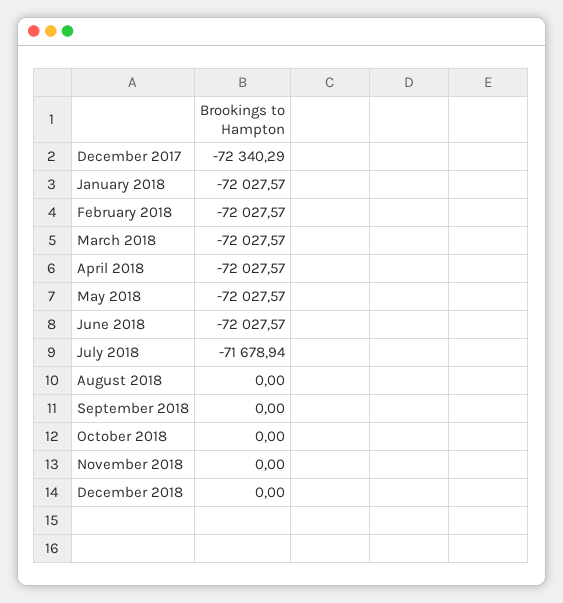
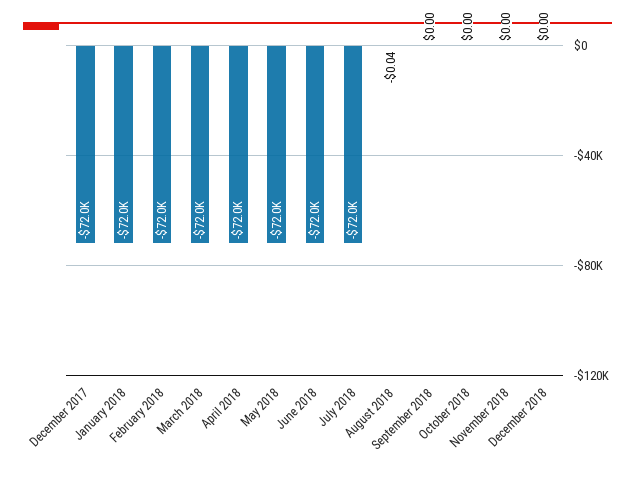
December 2017: -72340.29 -> -72000
July 2018: -71678.94 -> -72000
August 2018: 0 -> -0.04

